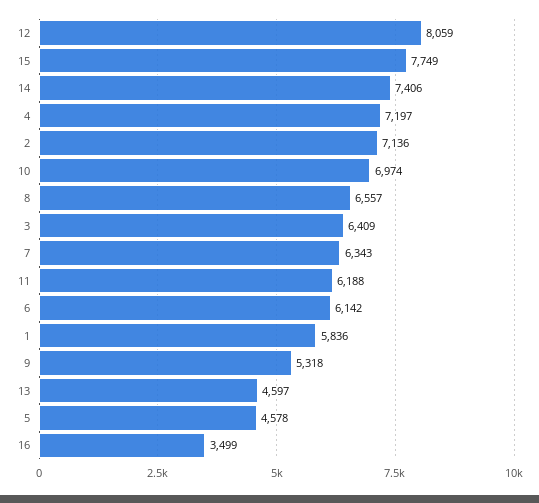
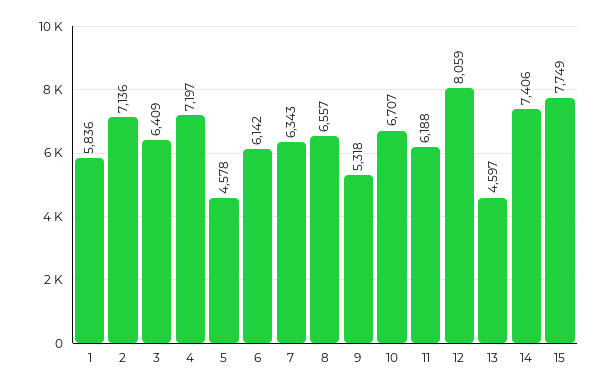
10: 6974 -> 6707
16: 3499 -> none

